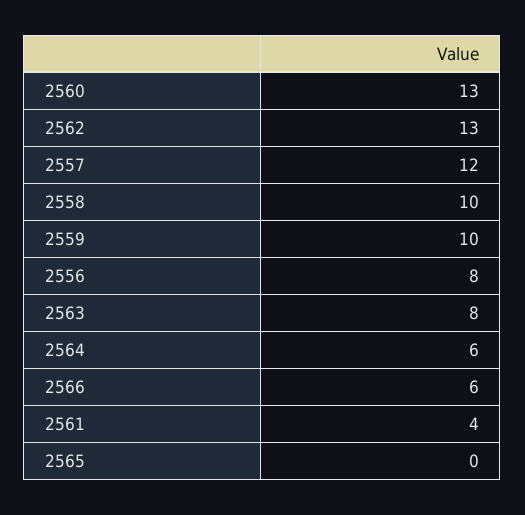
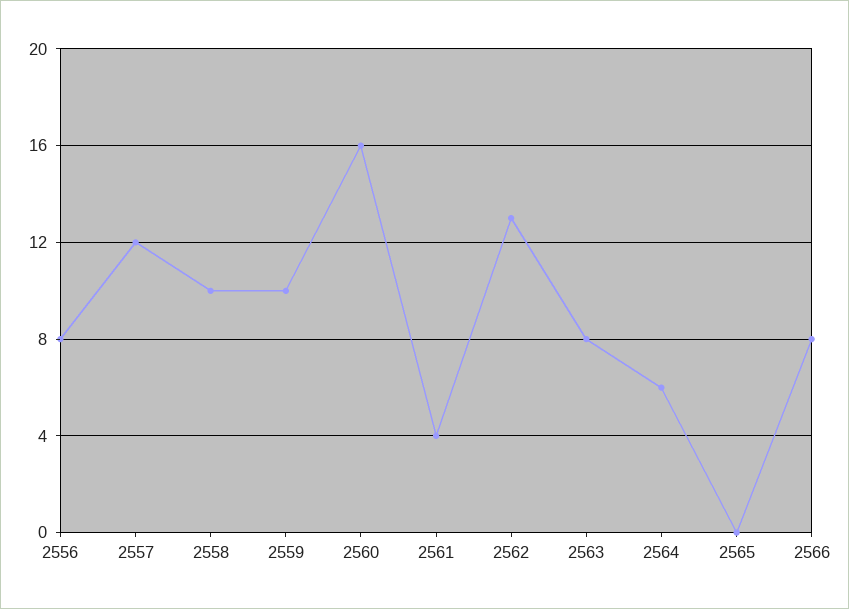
2560: 13 -> 16
2566: 6 -> 8

